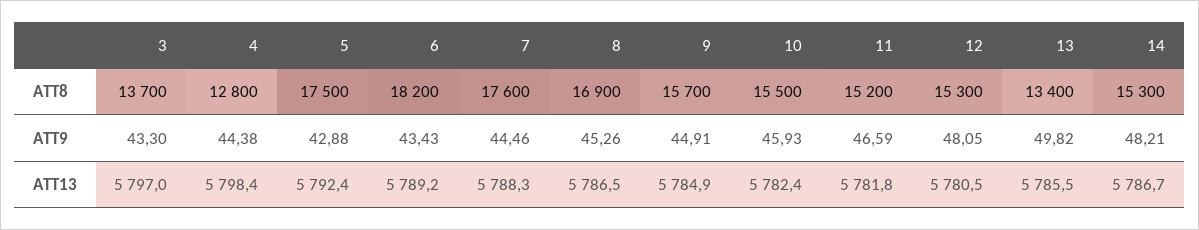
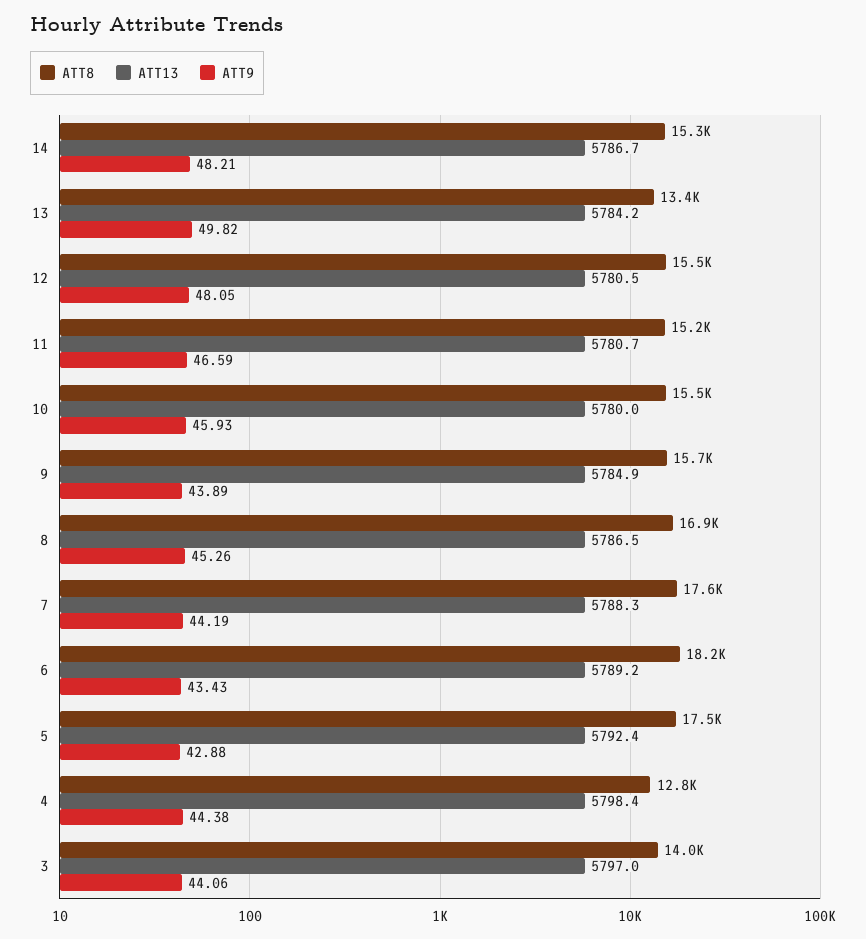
ATT8, 3: 13700 -> 14000
ATT8, 12: 15300 -> 15500
ATT9, 3: 43.3 -> 44.06
ATT9, 7: 44.46 -> 44.19
ATT9, 9: 44.91 -> 43.89
ATT13, 10: 5782.4 -> 5780
ATT13, 11: 5781.8 -> 5780.7
ATT13, 13: 5785.5 -> 5784.2

